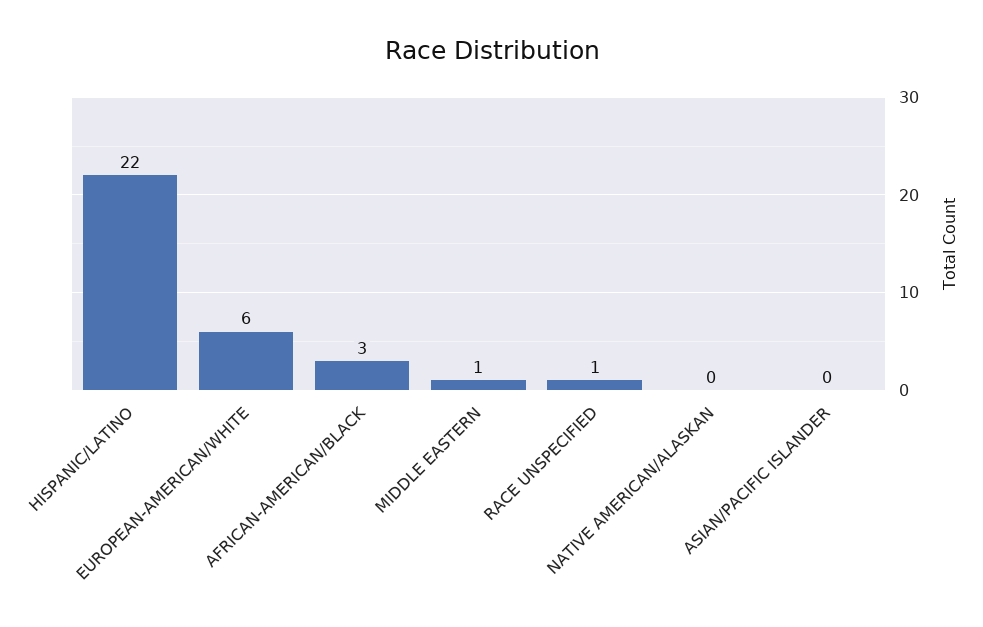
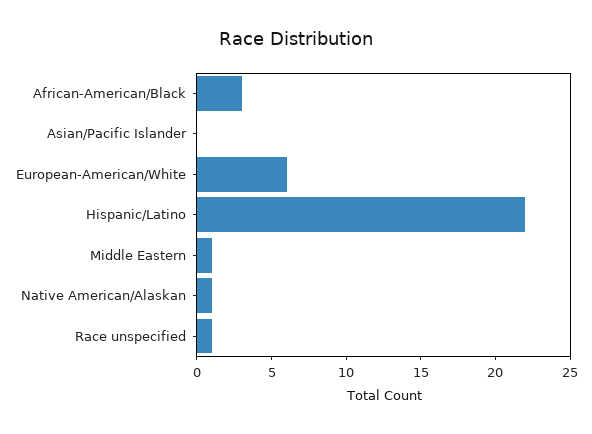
NATIVE AMERICAN/ALASKAN: 0 -> 1

